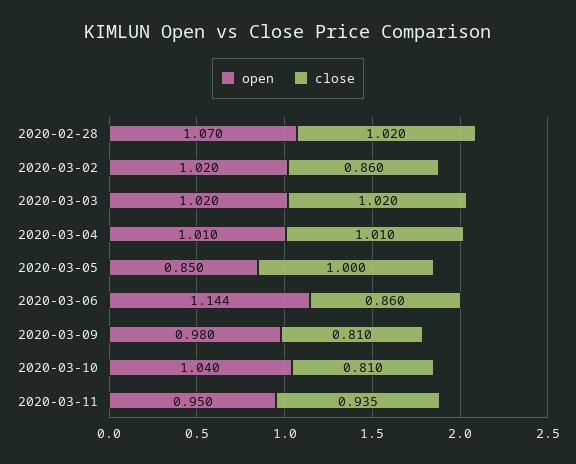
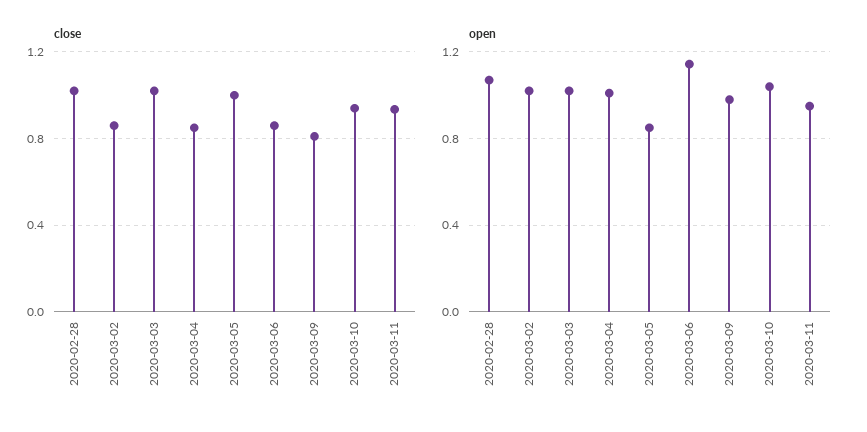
close, 2020-03-04: 1.01 -> 0.85
close, 2020-03-10: 0.81 -> 0.95

